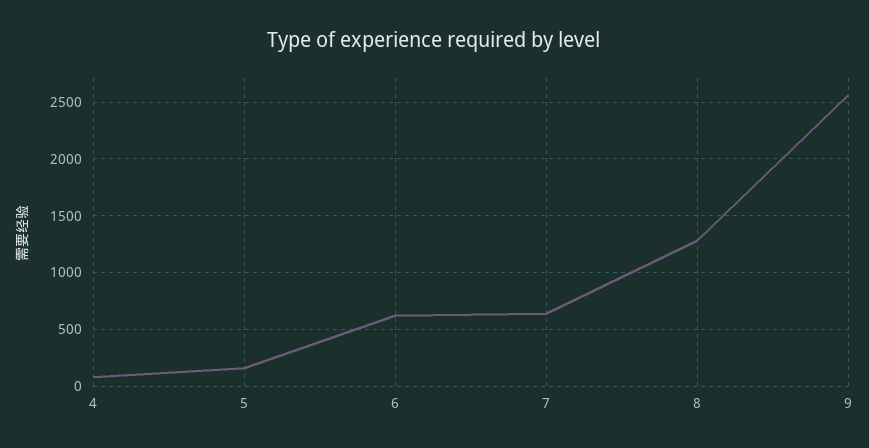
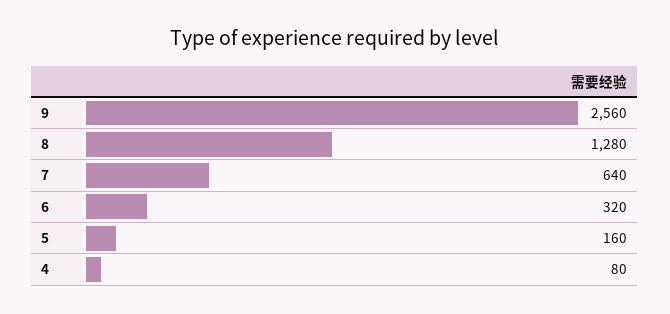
6: 600 -> 320

